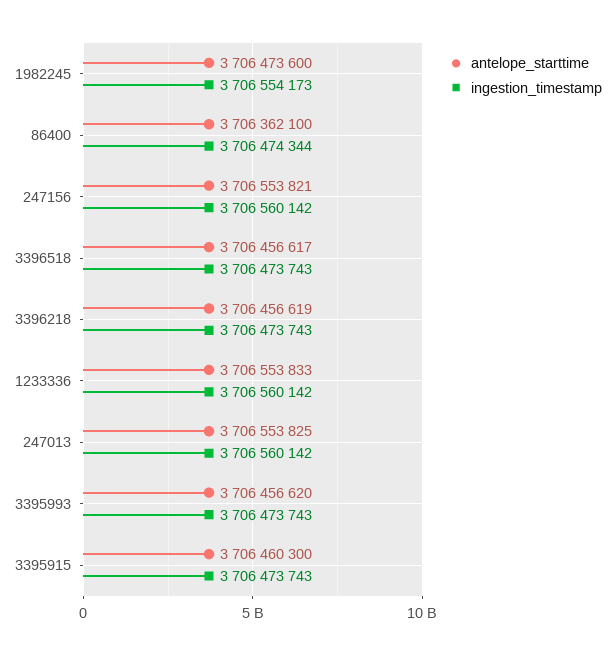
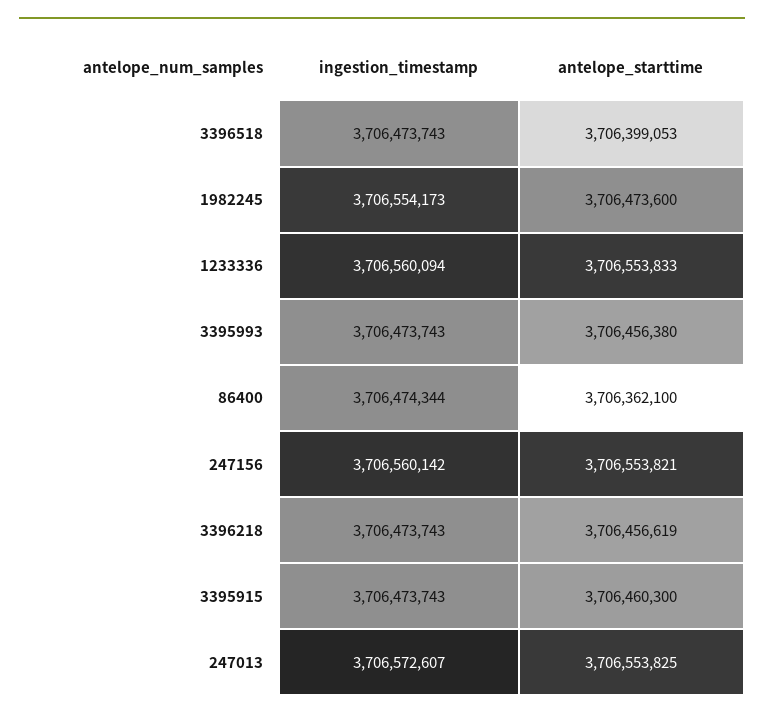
antelope_starttime, 3396518: 3706456617 -> 3706399053
ingestion_timestamp, 1233336: 3706560142 -> 3706560094
ingestion_timestamp, 247013: 3706560142 -> 3706572607
antelope_starttime, 3395993: 3706456620 -> 3706456380

